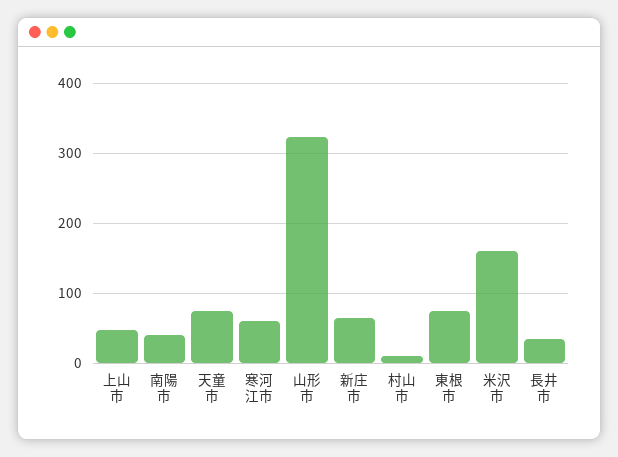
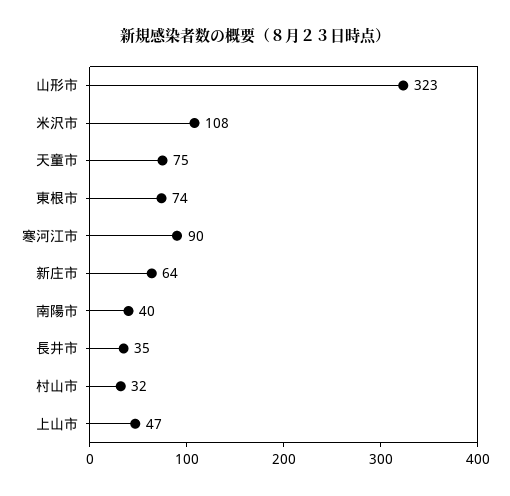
寒河江市: 60 -> 90
村山市: 10 -> 32
米沢市: 160 -> 108

